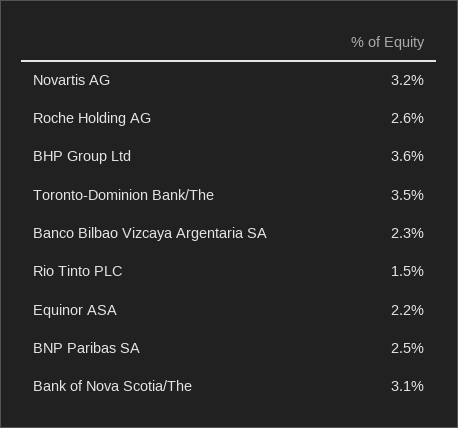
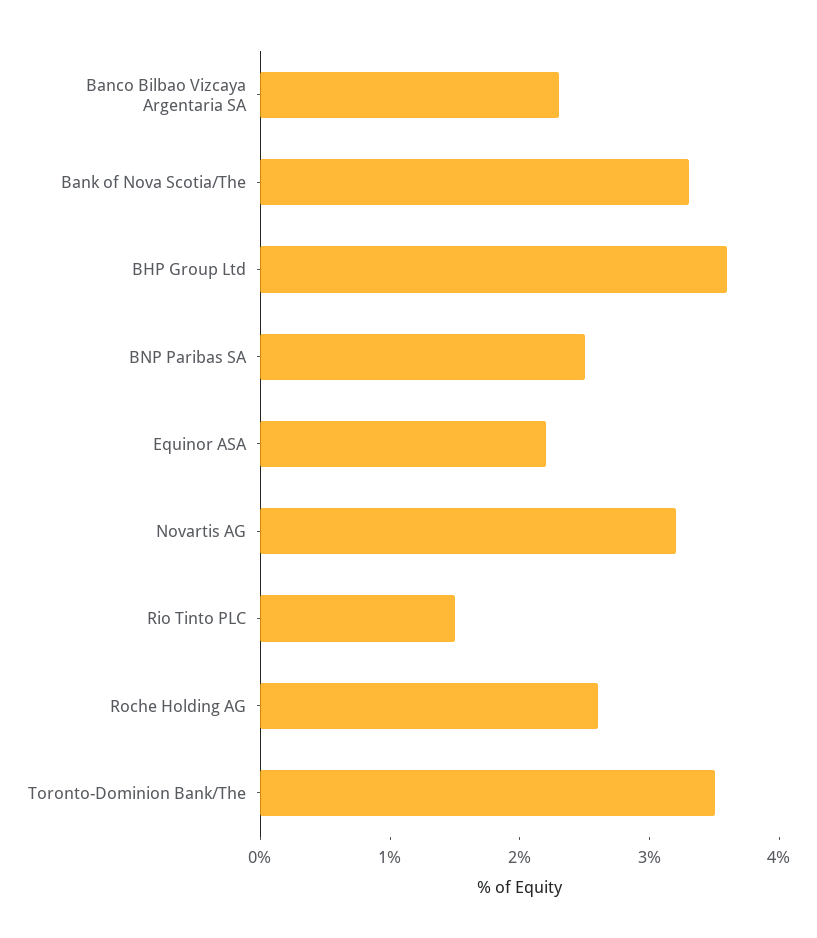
Bank of Nova Scotia/The: 3.1 -> 3.3

